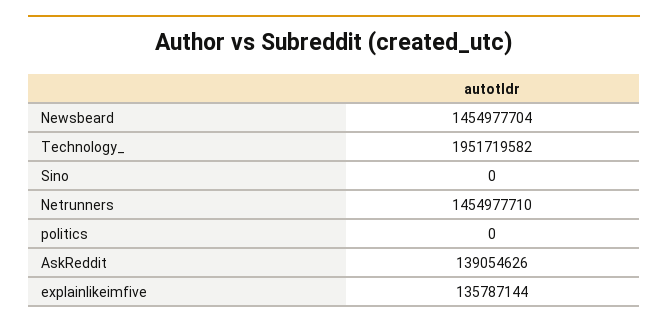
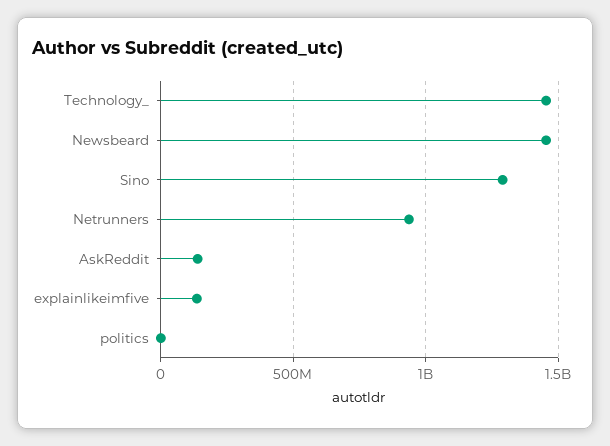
Technology_: 1951719582 -> 1450000000
Sino: 0 -> 1300000000
Netrunners: 1454977710 -> 950000000

